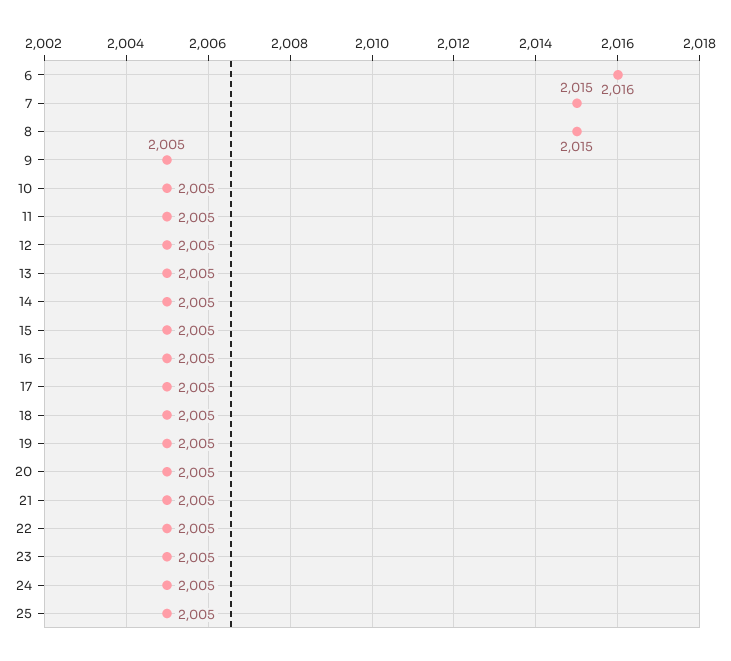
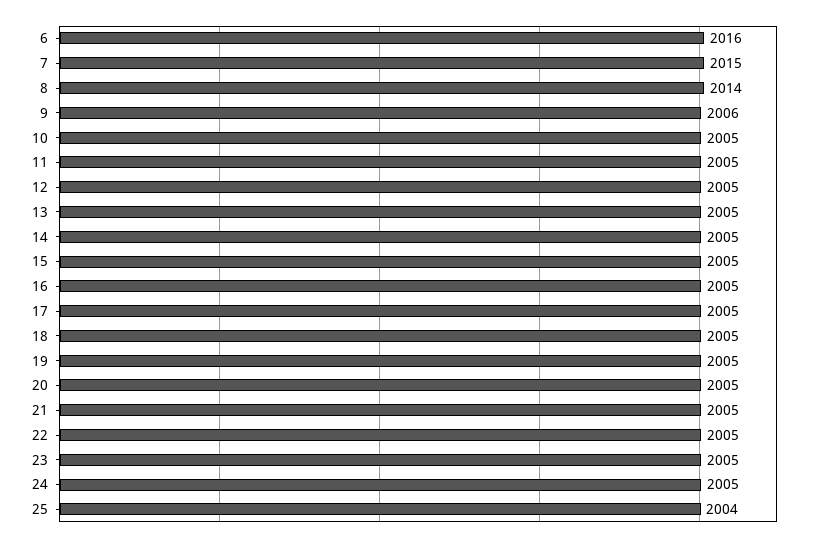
8: 2015 -> 2014
9: 2005 -> 2006
25: 2005 -> 2004

